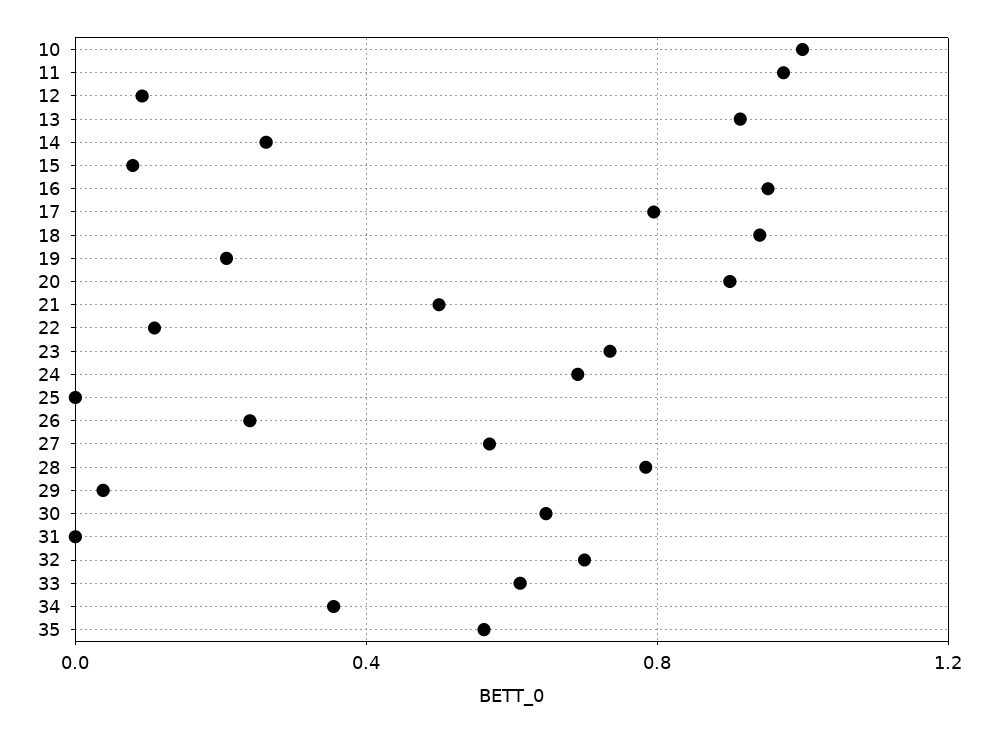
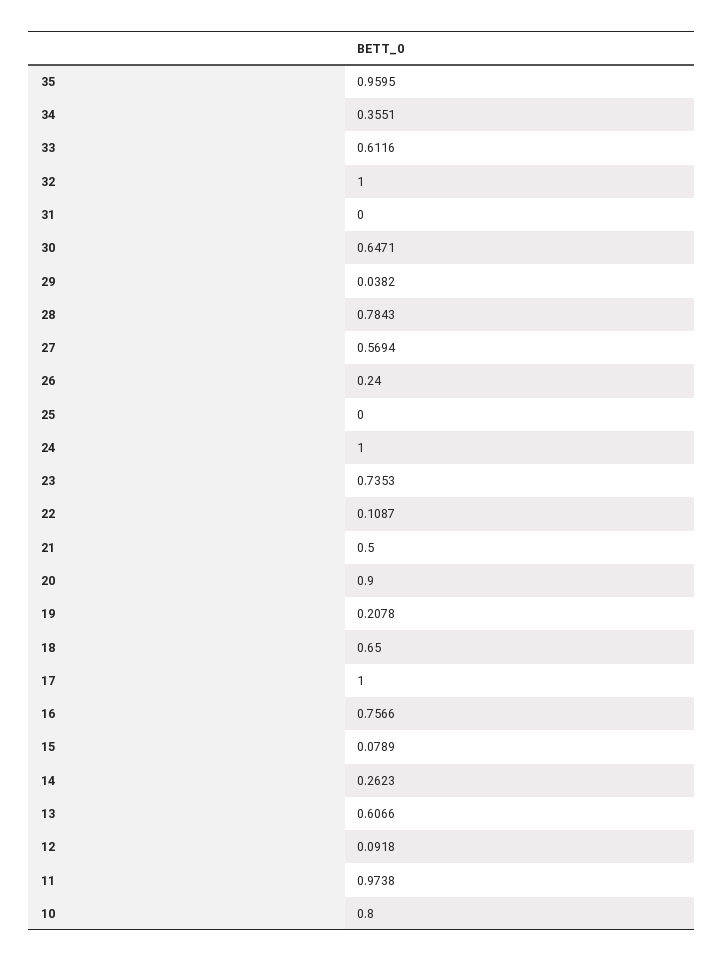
10: 1 -> 0.8
13: 0.9 -> 0.6066
16: 0.95 -> 0.7566
17: 0.8 -> 1
18: 0.95 -> 0.65
24: 0.7 -> 1
32: 0.7 -> 1
35: 0.55 -> 0.9595

